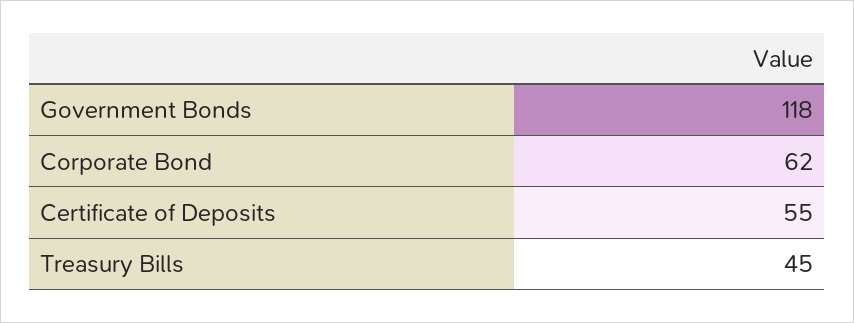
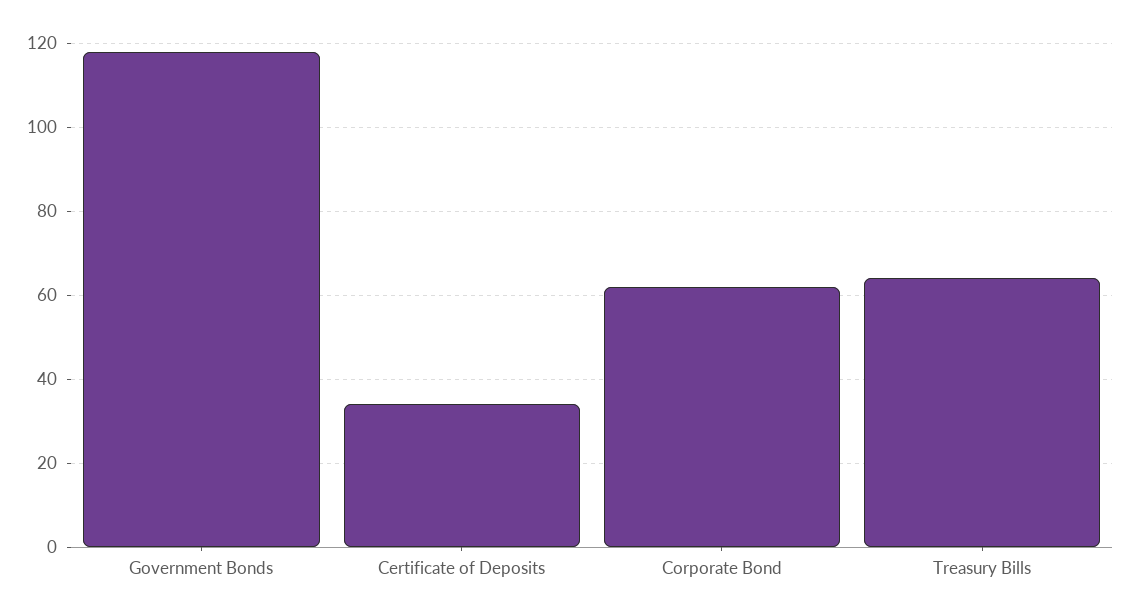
Certificate of Deposits: 55 -> 35
Treasury Bills: 45 -> 65

